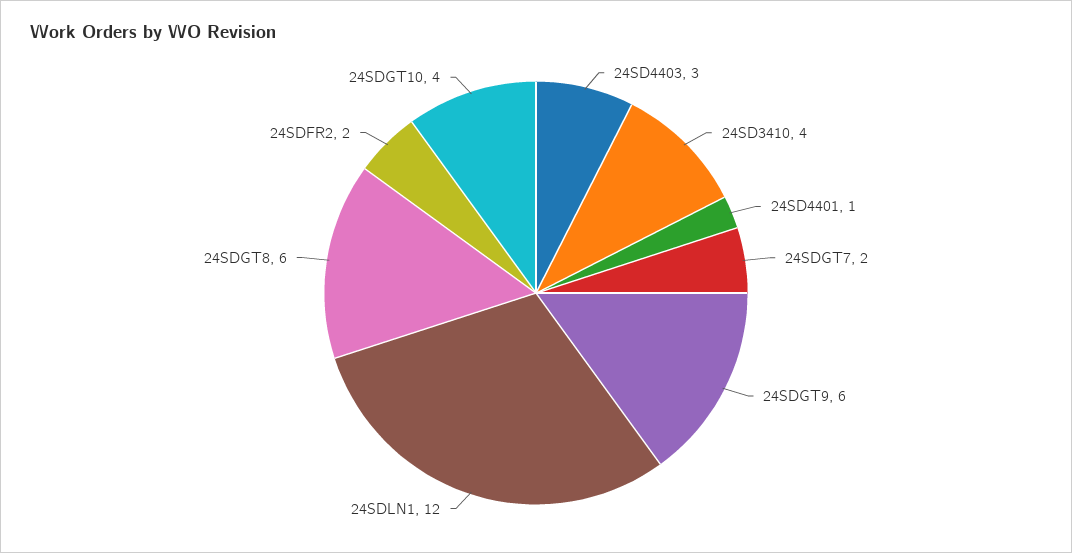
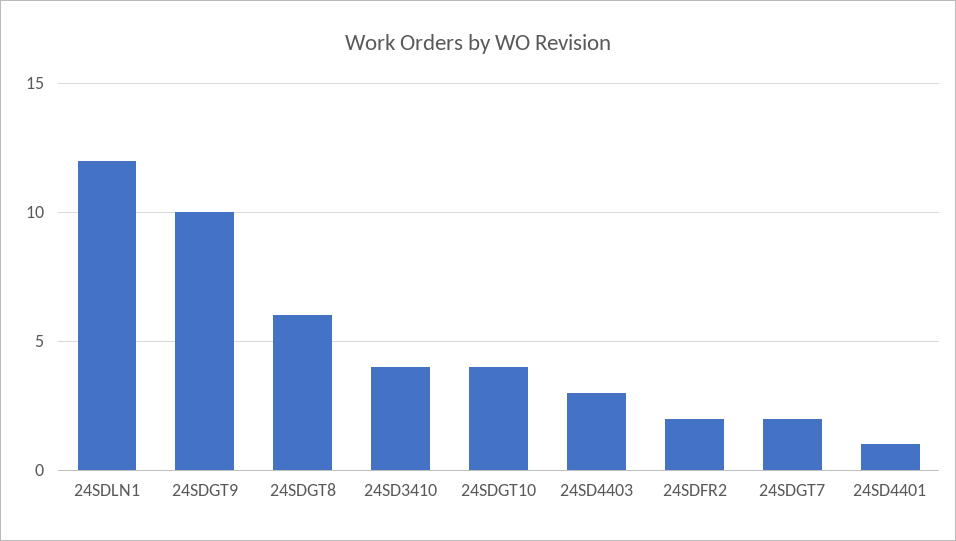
24SDGT9: 6 -> 10

